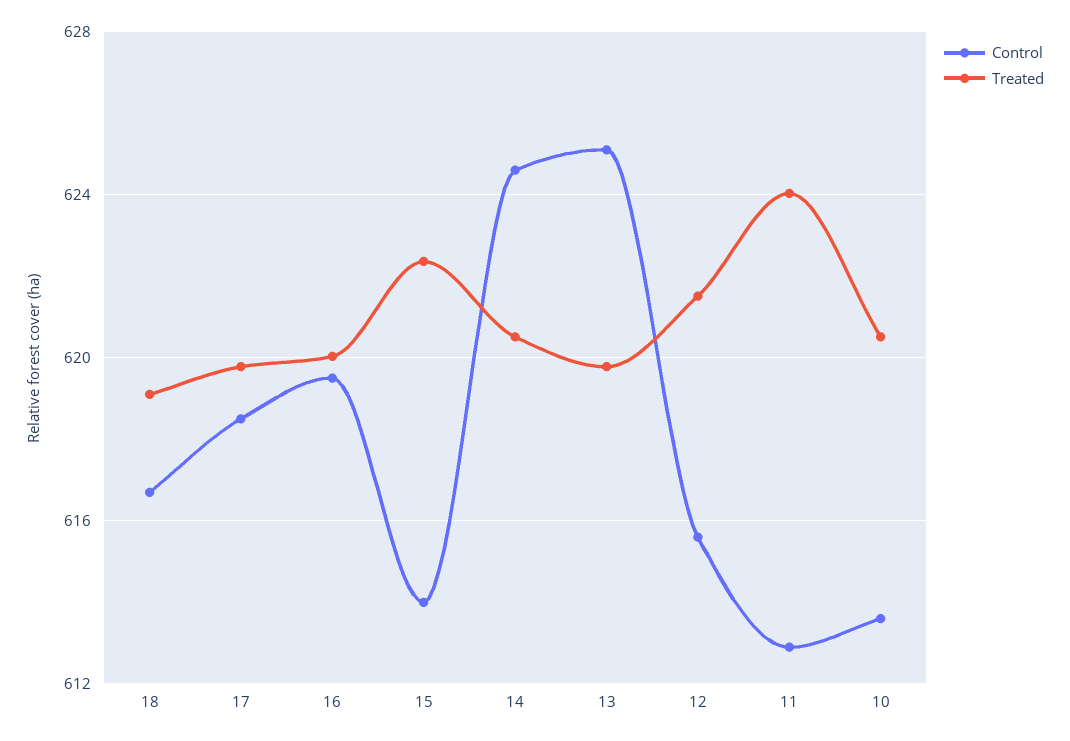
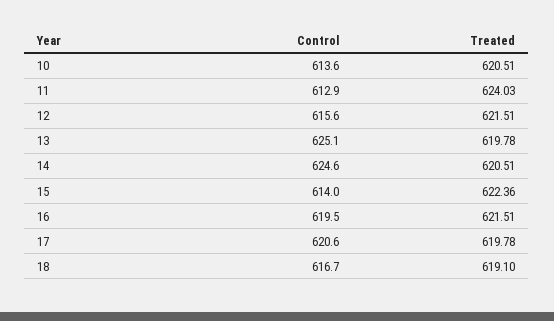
Control, 17: 618.5 -> 620.6
Treated, 16: 620 -> 621.51

